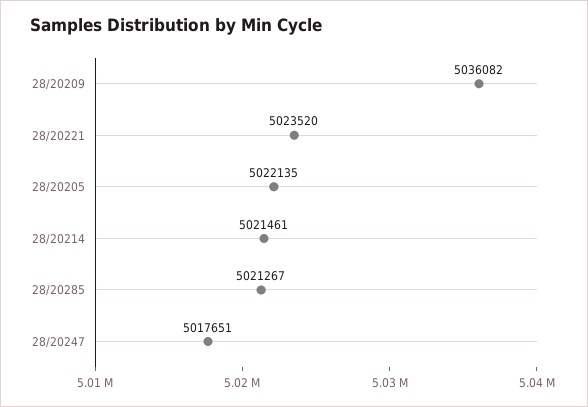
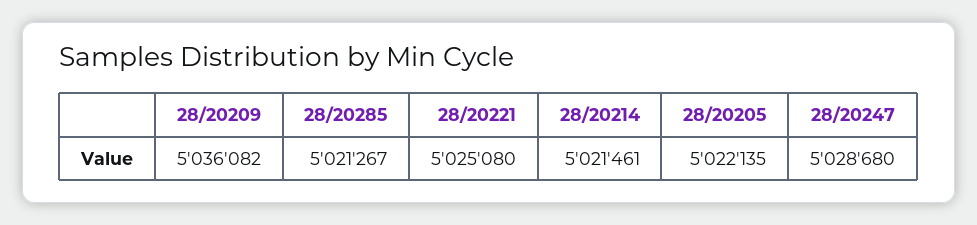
28/20221: 5023520 -> 5025080
28/20247: 5017651 -> 5028680

